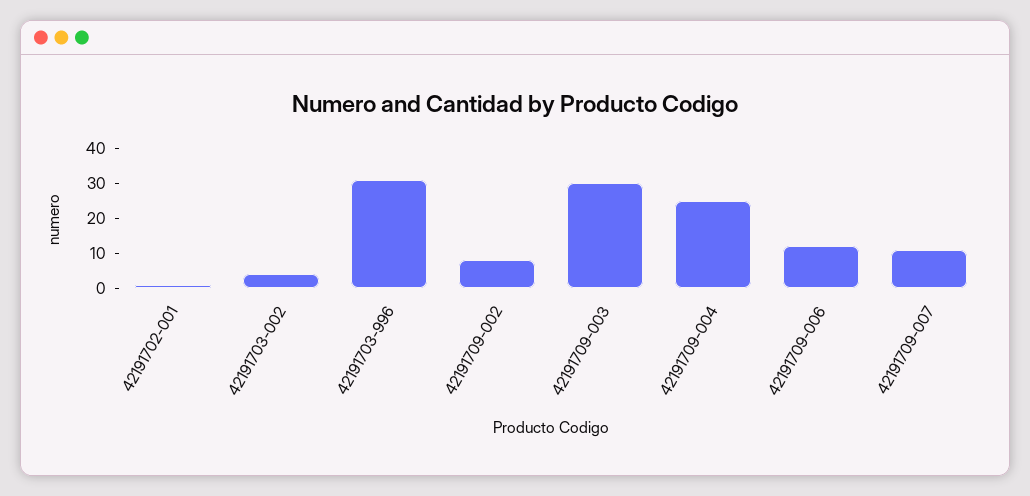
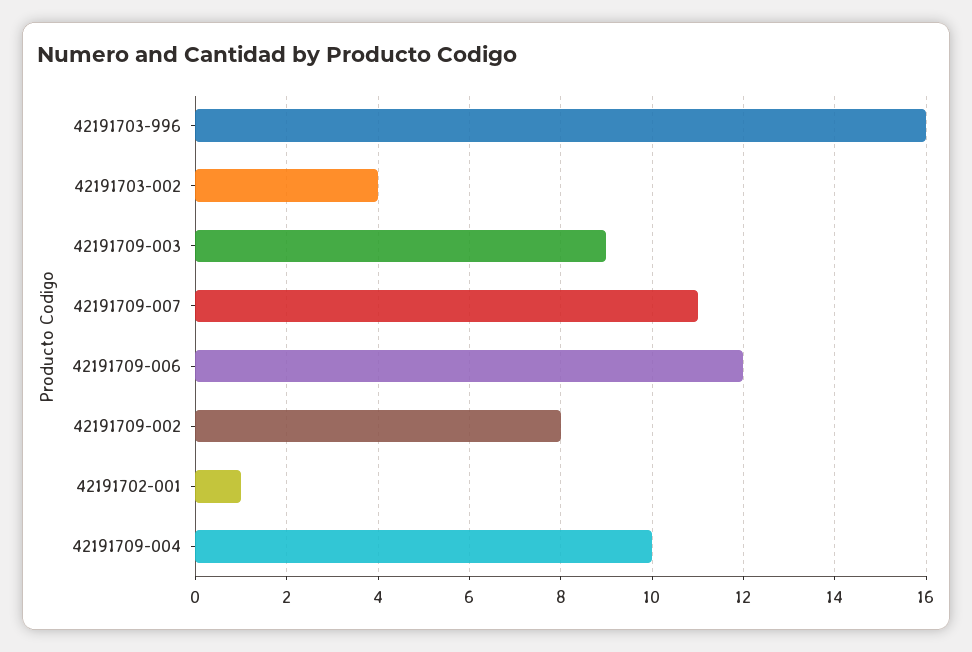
42191703-996: 30 -> 16
42191709-003: 30 -> 9
42191709-004: 25 -> 10

